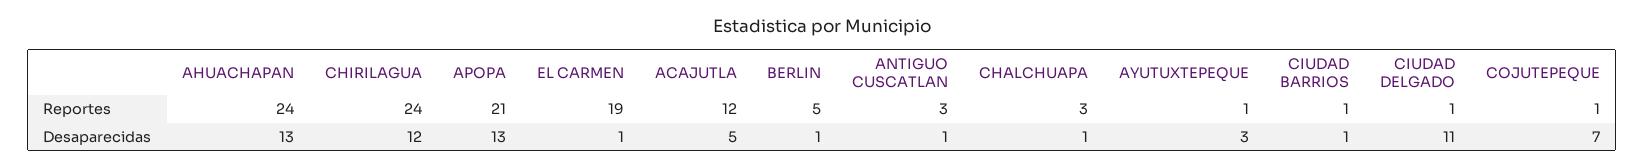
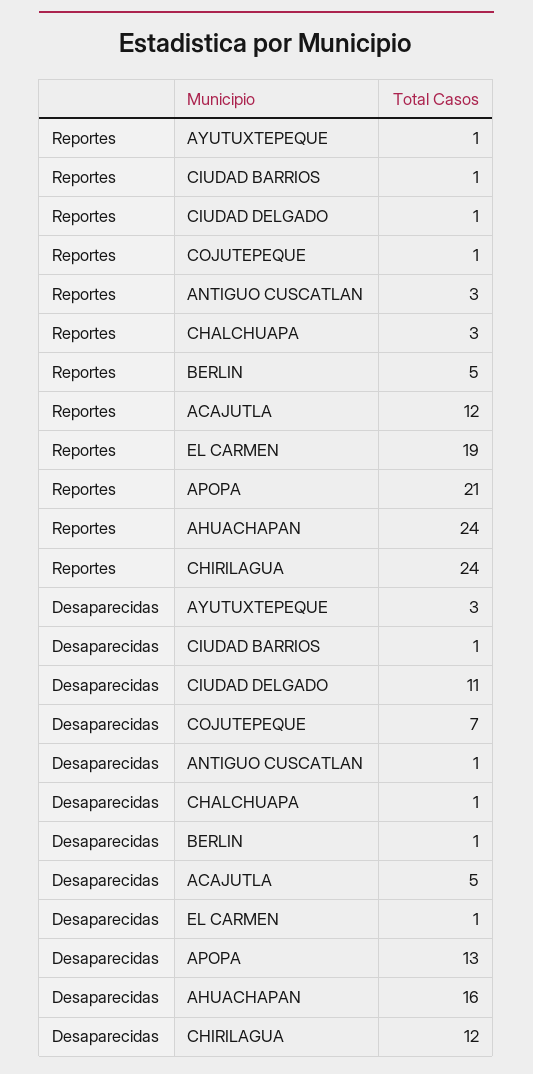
AHUACHAPAN, Desaparecidas: 13 -> 16

